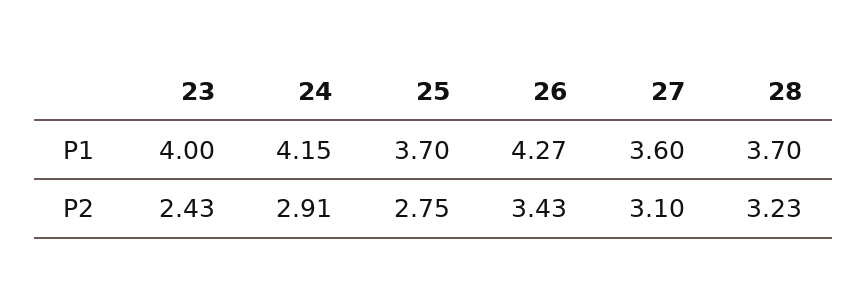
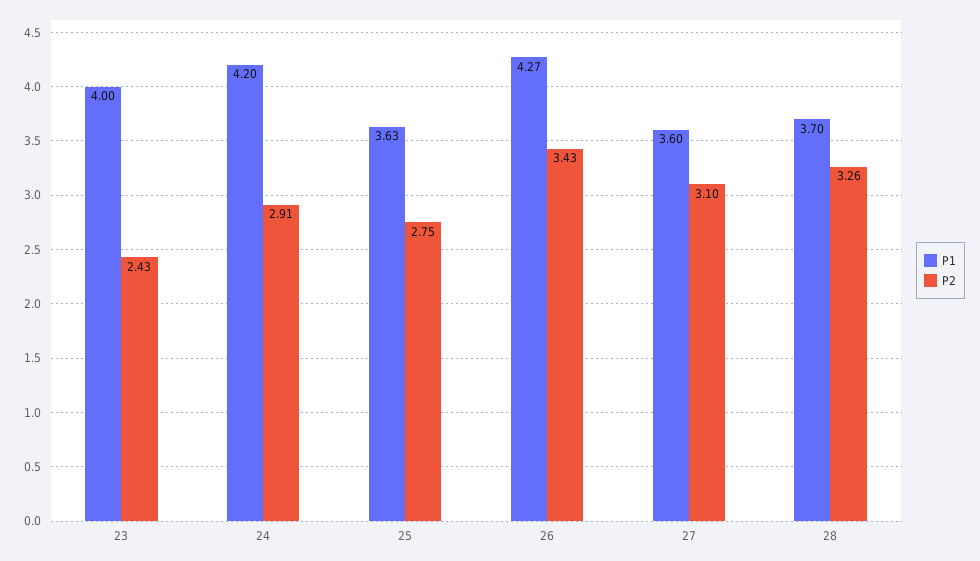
P1, 24: 4.15 -> 4.2
P1, 25: 3.7 -> 3.63
P2, 28: 3.23 -> 3.26

